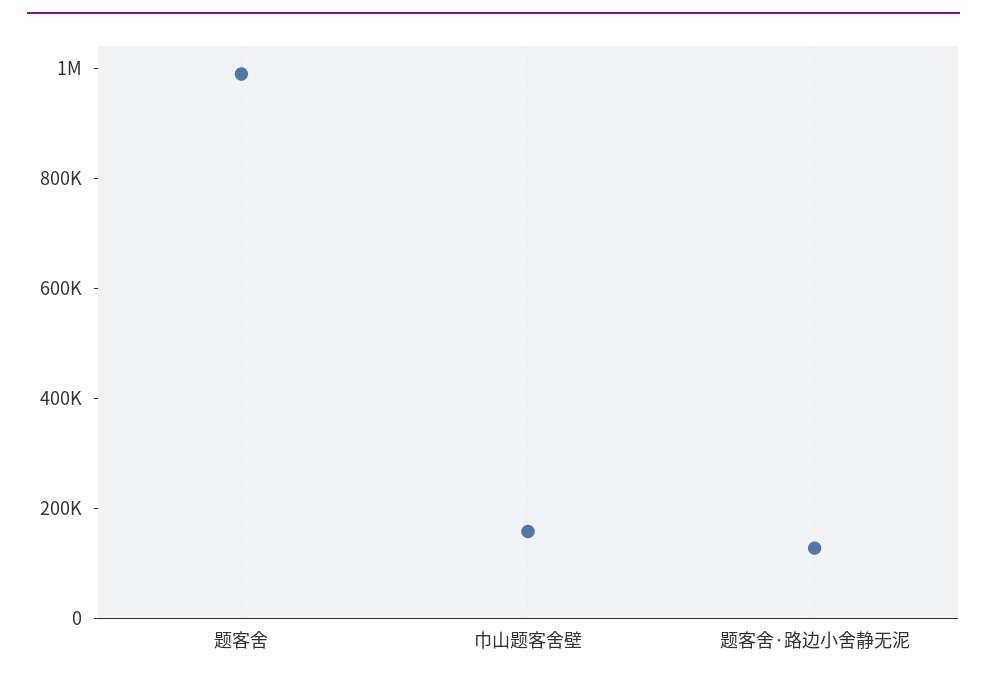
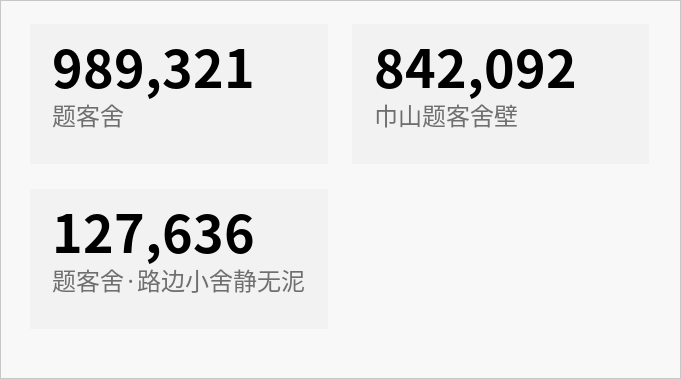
巾山题客舍壁: 150000 -> 842092

